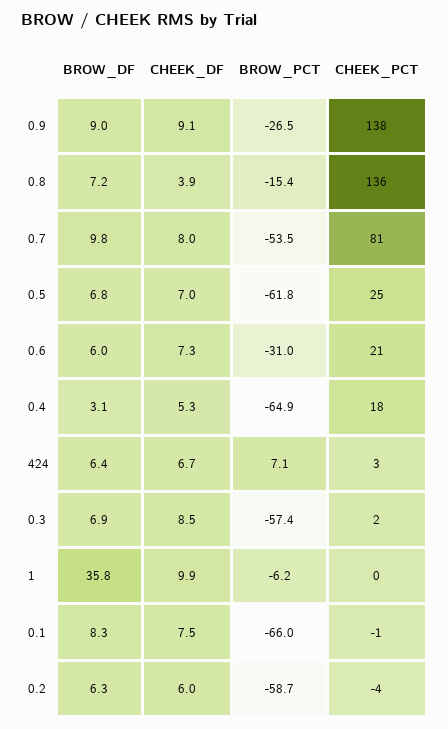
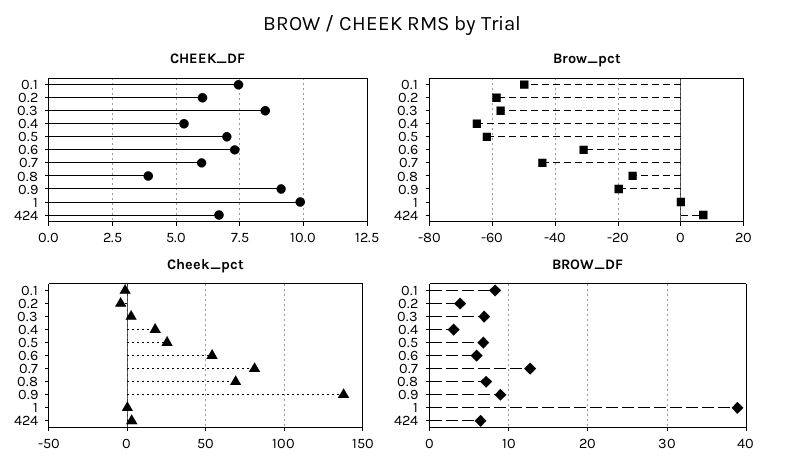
BROW_PCT, 0.9: -26.5 -> -20
CHEEK_PCT, 0.8: 136 -> 70
BROW_DF, 0.7: 9.8 -> 13
CHEEK_DF, 0.7: 8 -> 6
BROW_PCT, 0.7: -53.5 -> -44
CHEEK_PCT, 0.6: 21 -> 55
BROW_DF, 1: 35.8 -> 39
BROW_PCT, 1: -6.2 -> 0
BROW_PCT, 0.1: -66 -> -50
BROW_DF, 0.2: 6.3 -> 4

